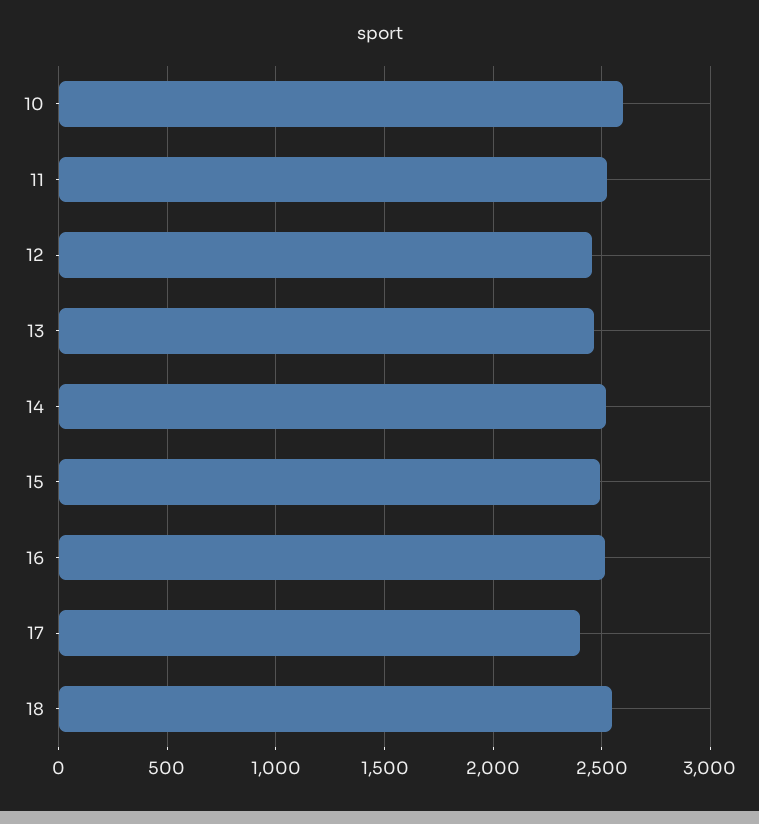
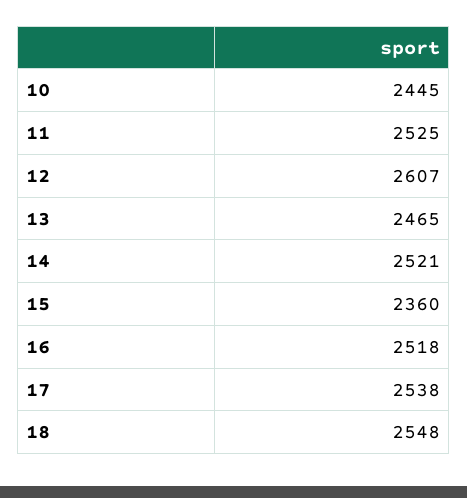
10: 2600 -> 2445
12: 2450 -> 2607
15: 2500 -> 2360
17: 2400 -> 2538

